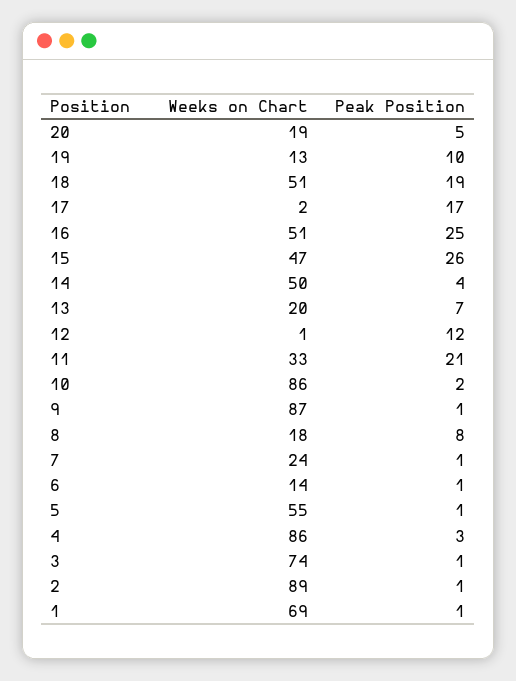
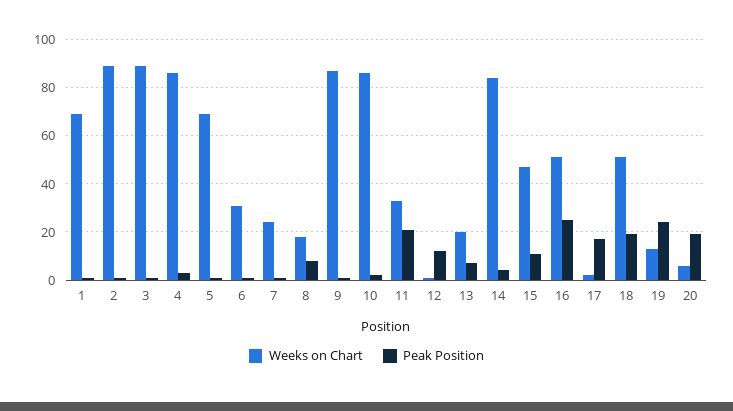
Weeks on Chart, 20: 19 -> 5
Peak Position, 20: 5 -> 20
Peak Position, 19: 10 -> 25
Peak Position, 15: 26 -> 10
Weeks on Chart, 14: 50 -> 85
Weeks on Chart, 6: 14 -> 30
Weeks on Chart, 5: 55 -> 70
Weeks on Chart, 3: 74 -> 90

